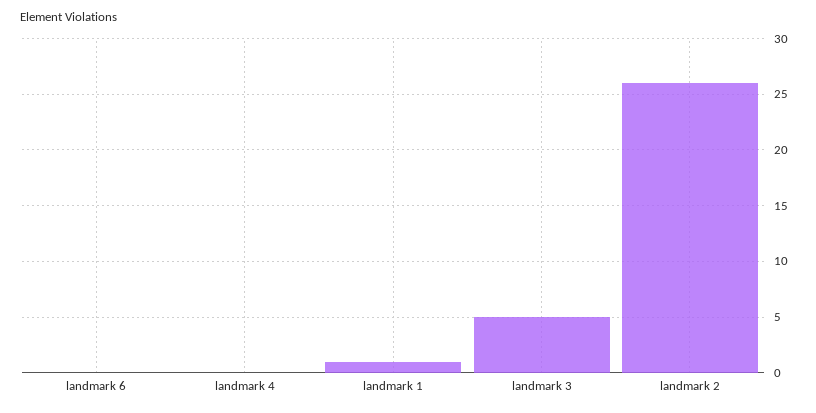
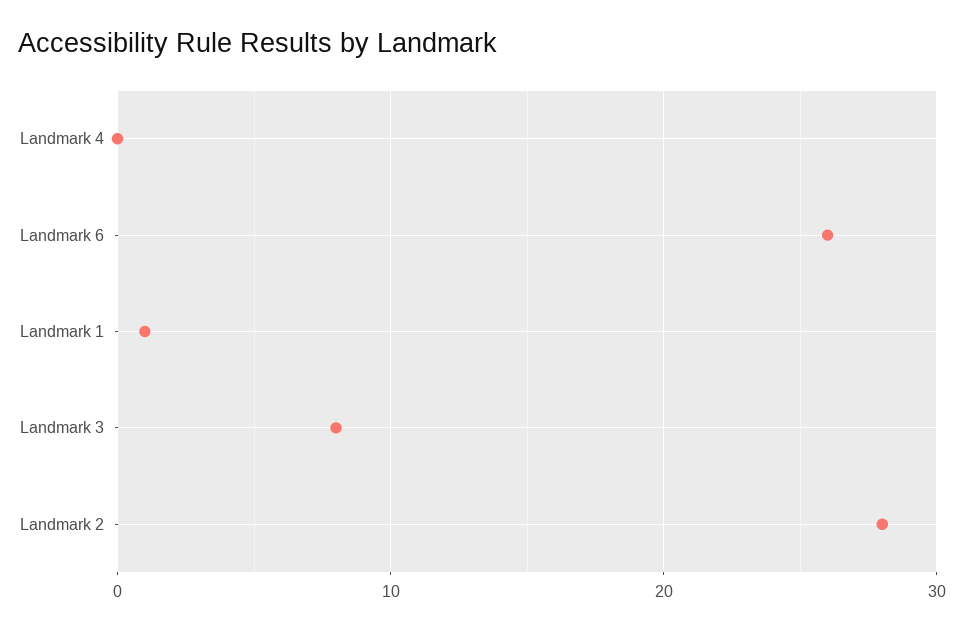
landmark 6: 0 -> 26
landmark 3: 5 -> 8
landmark 2: 26 -> 28

